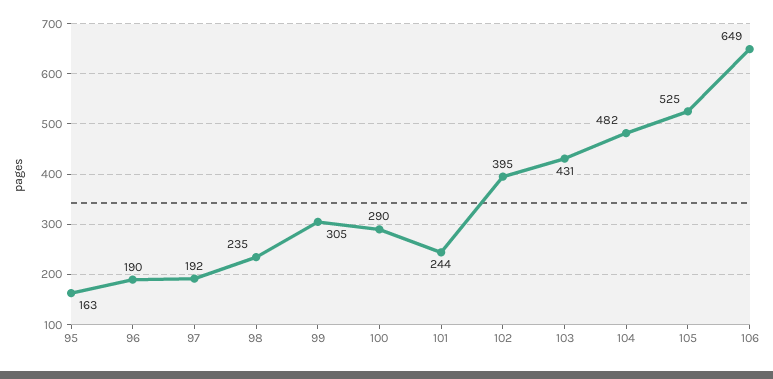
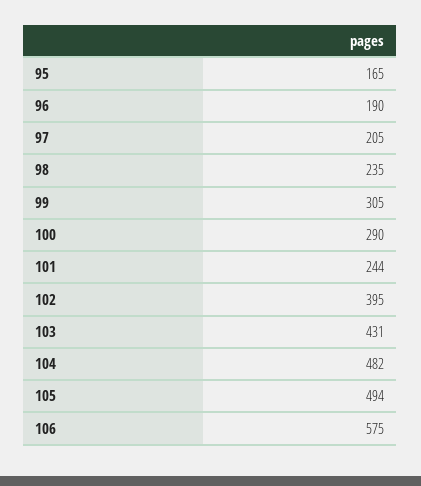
95: 163 -> 165
97: 192 -> 205
105: 525 -> 494
106: 649 -> 575

